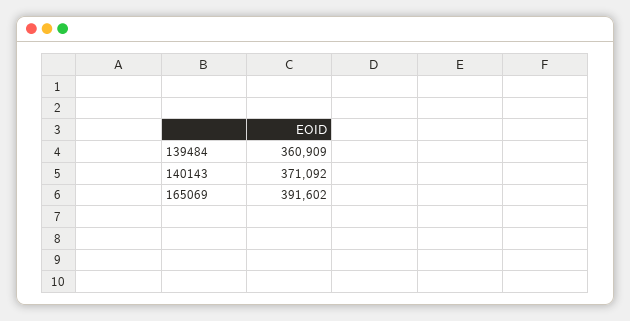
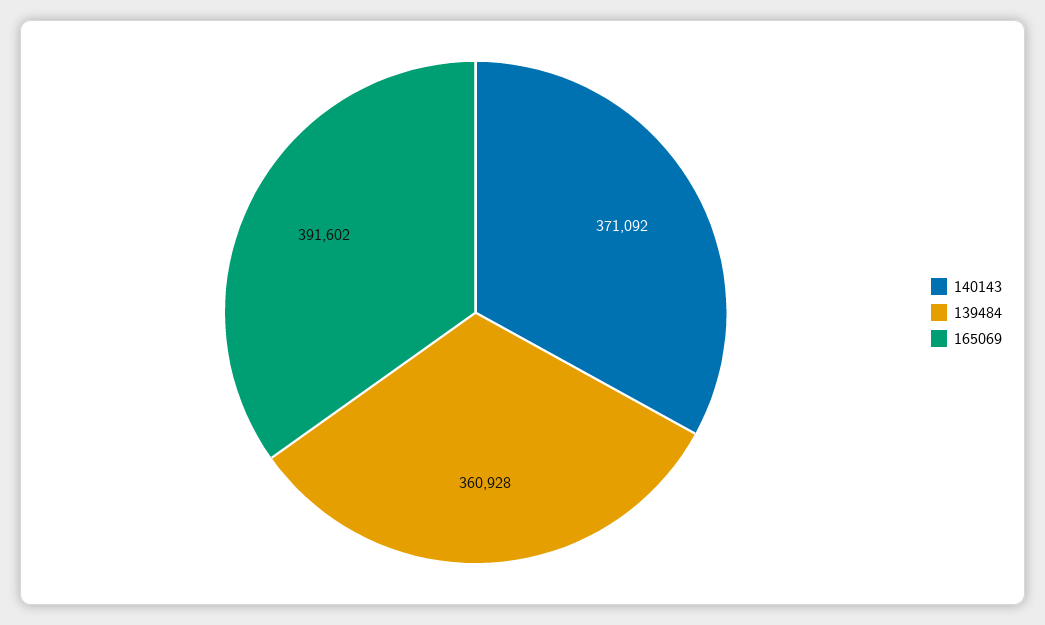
139484: 360909 -> 360928

